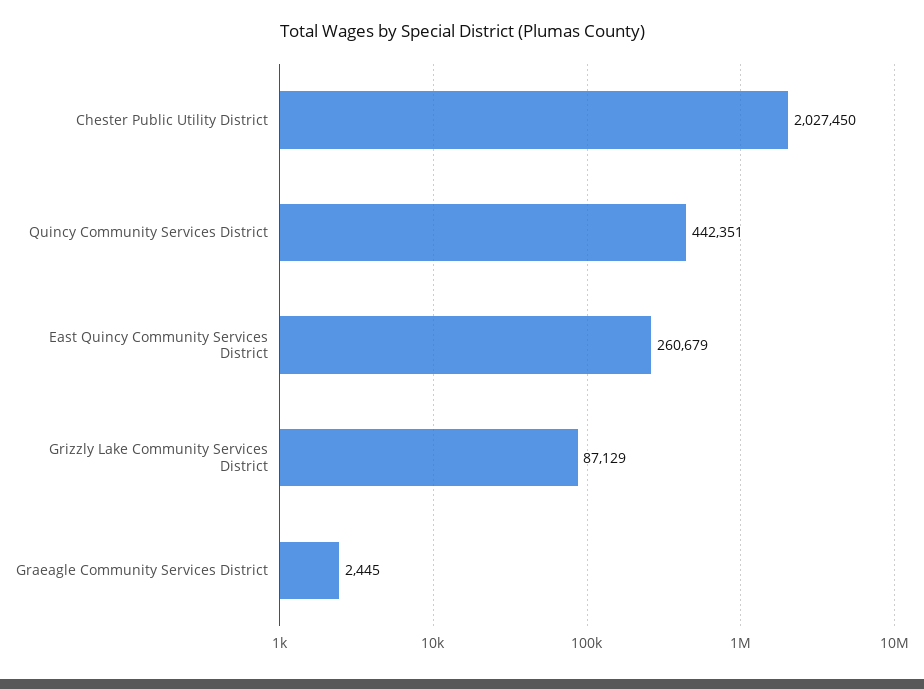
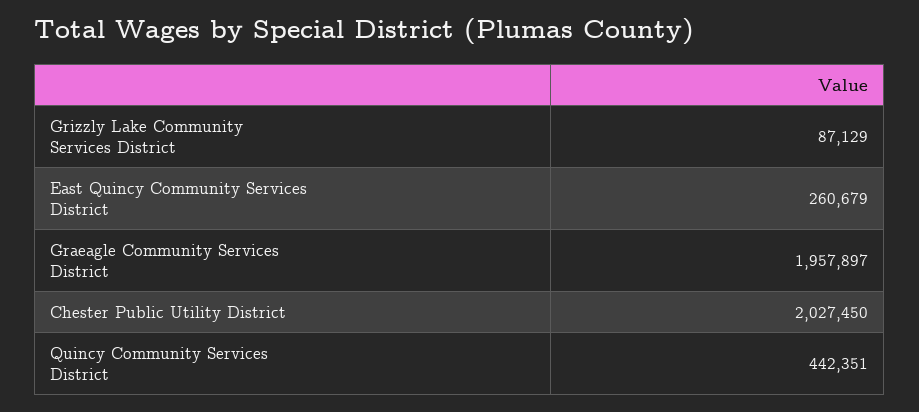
Graeagle Community Services District: 2445 -> 1957897

